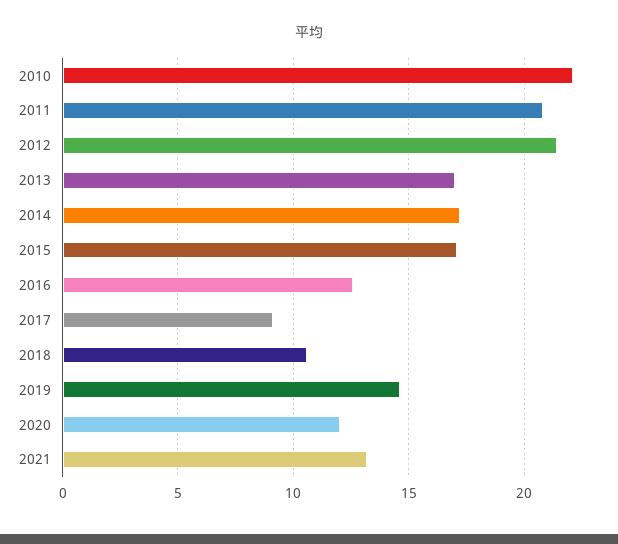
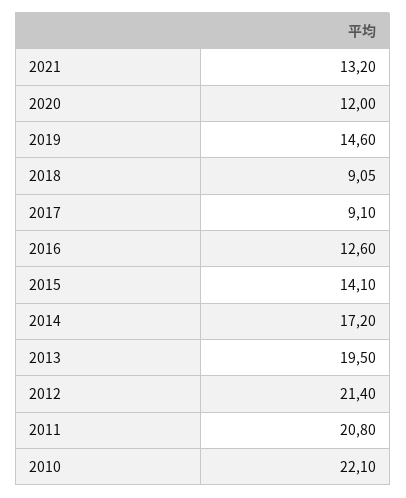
2013: 17 -> 19.5
2015: 17 -> 14.1
2018: 10.5 -> 9.05

